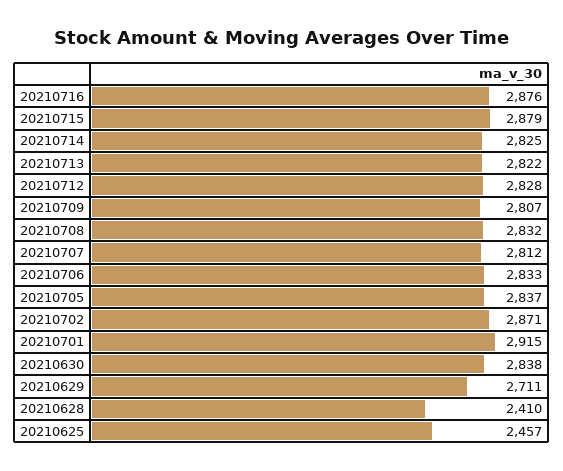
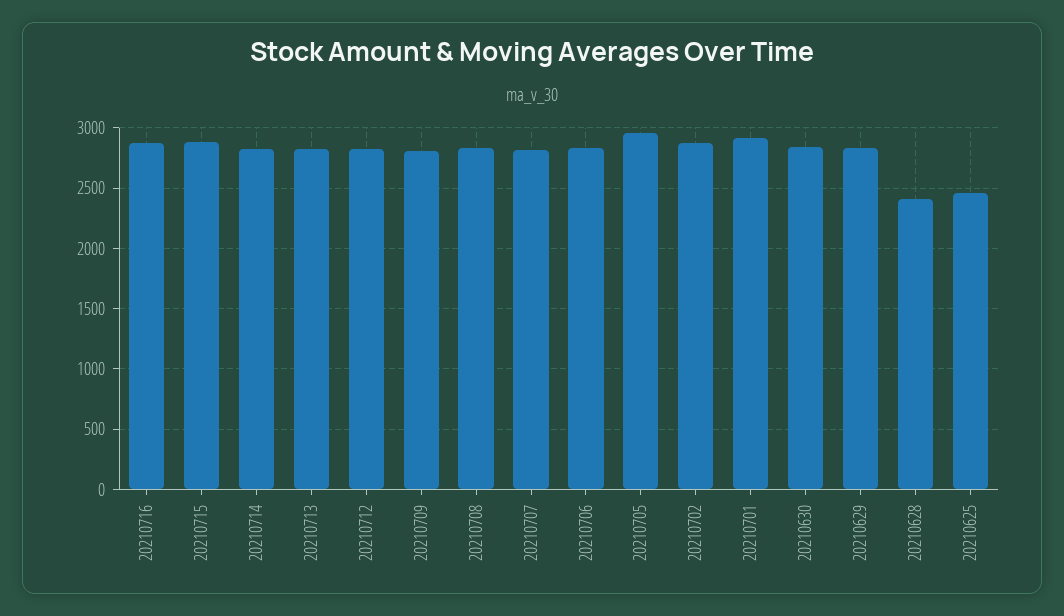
20210705: 2837 -> 2950
20210629: 2711 -> 2850

